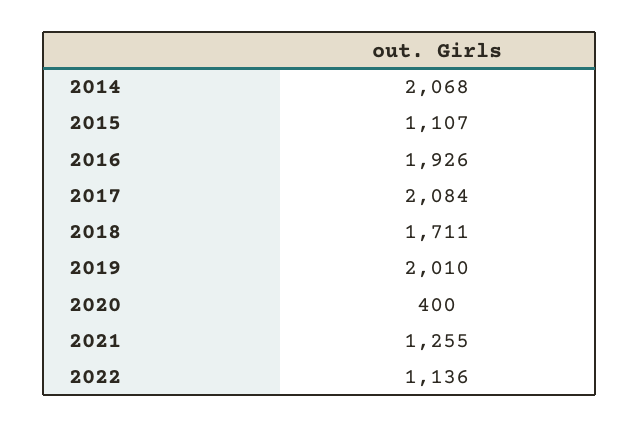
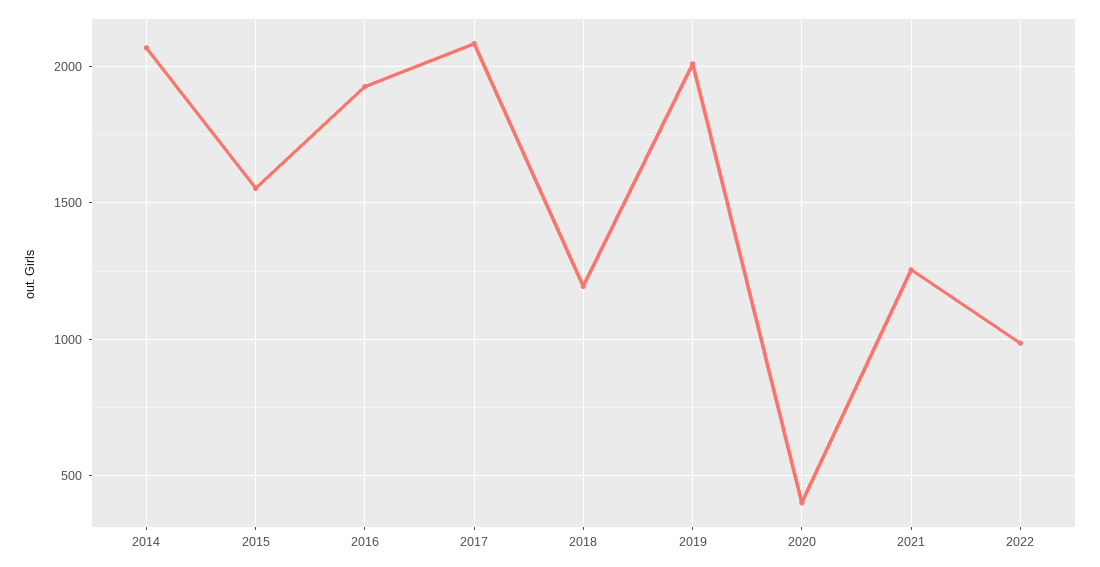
2015: 1107 -> 1550
2018: 1711 -> 1200
2022: 1136 -> 1000

